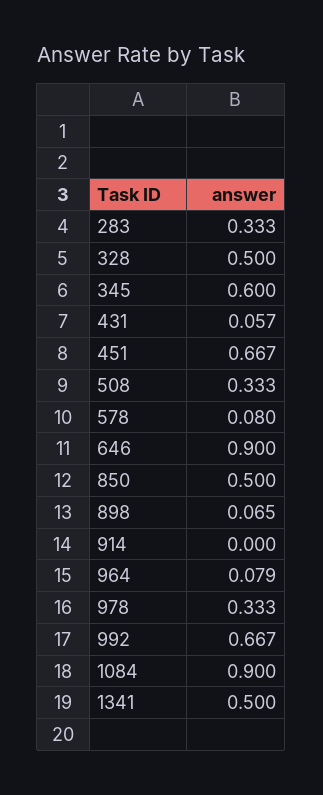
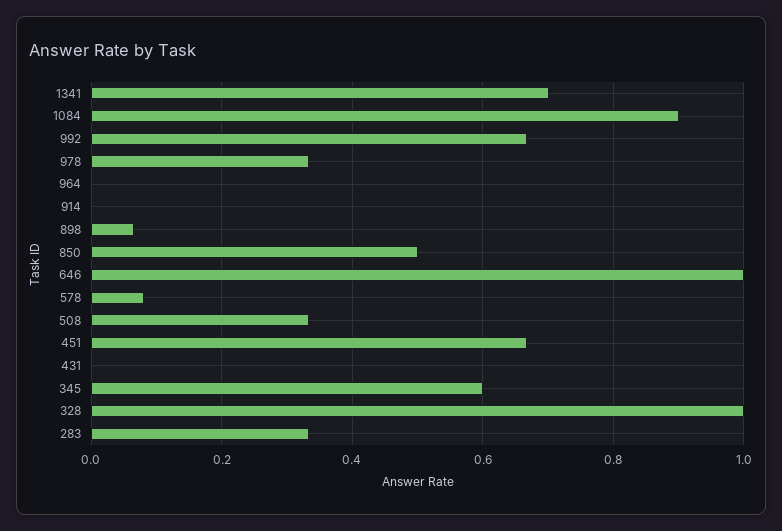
328: 0.5 -> 1
431: 0.057 -> 0
646: 0.9 -> 1
964: 0.079 -> 0
1341: 0.5 -> 0.7

